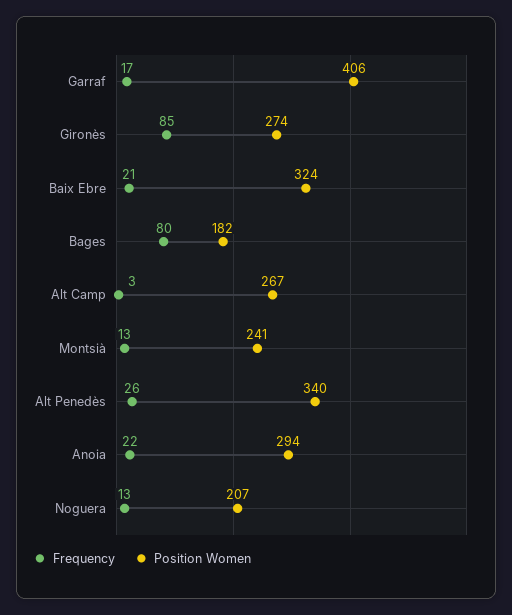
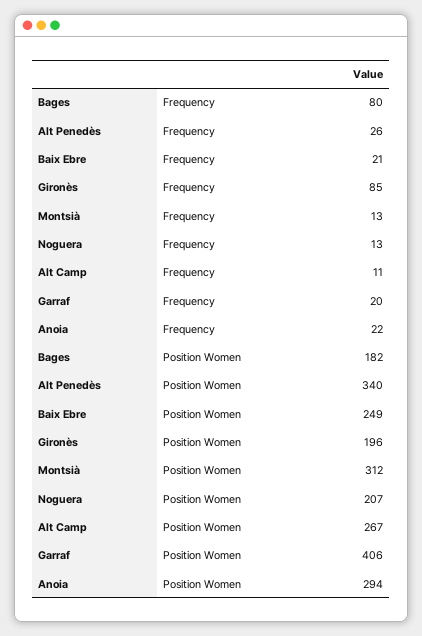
Frequency, Garraf: 17 -> 20
Position Women, Gironès: 274 -> 196
Position Women, Baix Ebre: 324 -> 249
Frequency, Alt Camp: 3 -> 11
Position Women, Montsià: 241 -> 312

